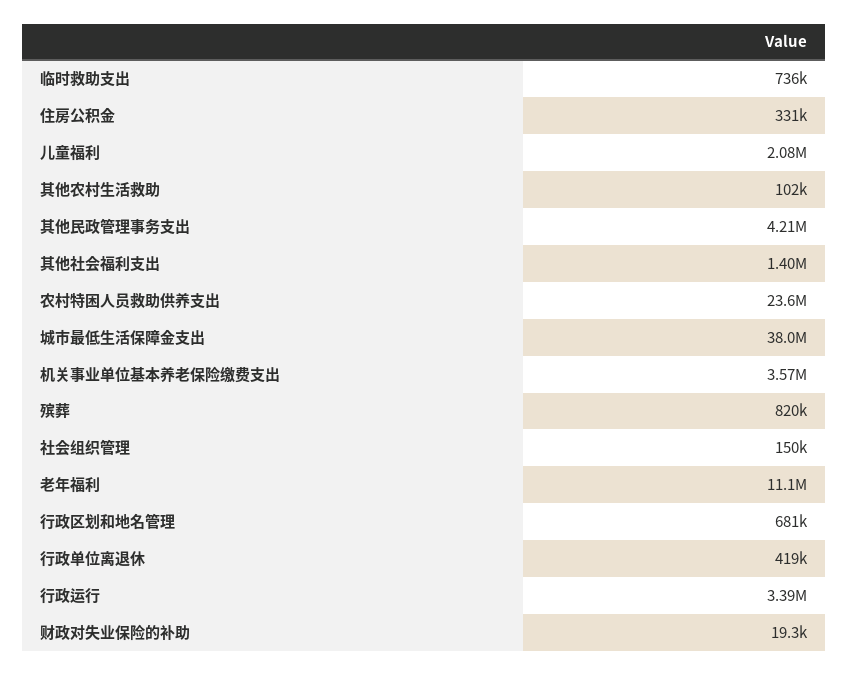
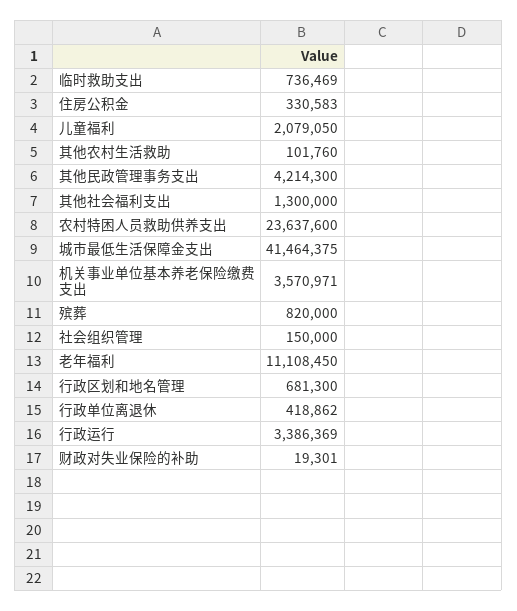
其他社会福利支出: 1400000 -> 1300000
城市最低生活保障金支出: 38000000 -> 41464375

